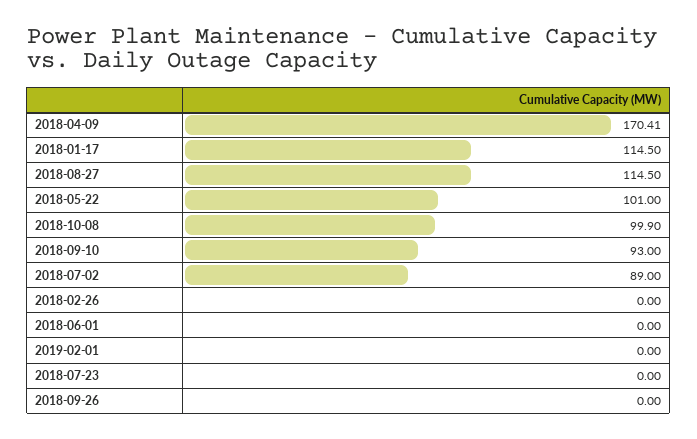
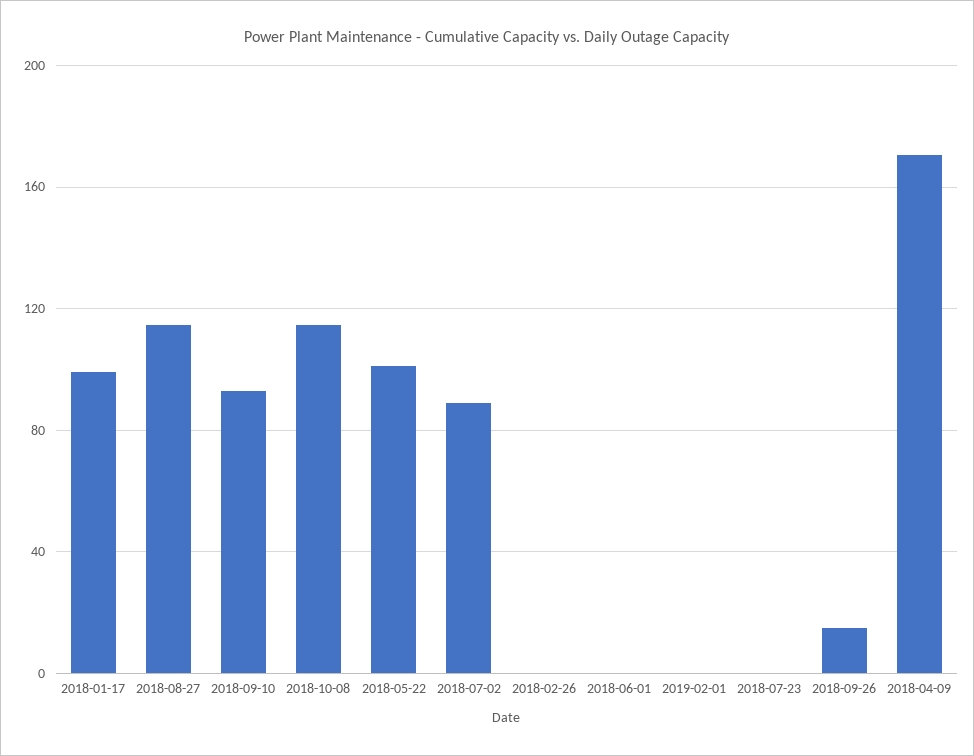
2018-01-17: 114.5 -> 100
2018-10-08: 99.9 -> 115
2018-09-26: 0 -> 15

